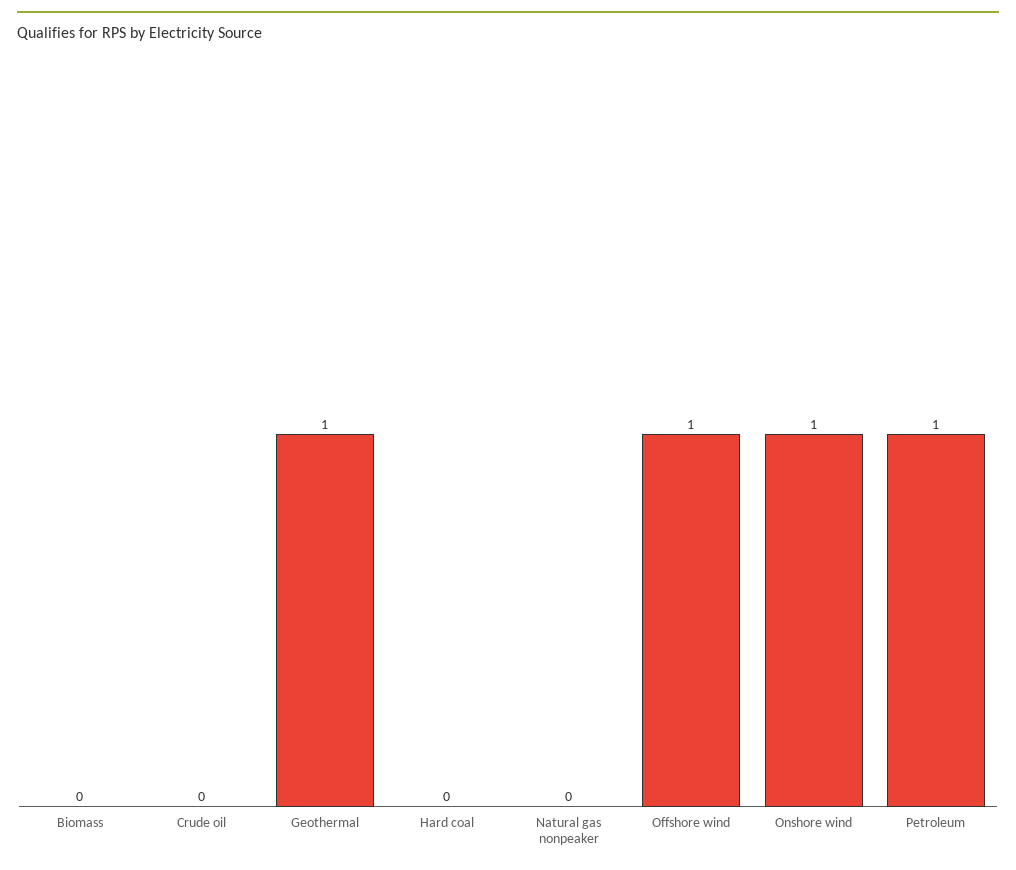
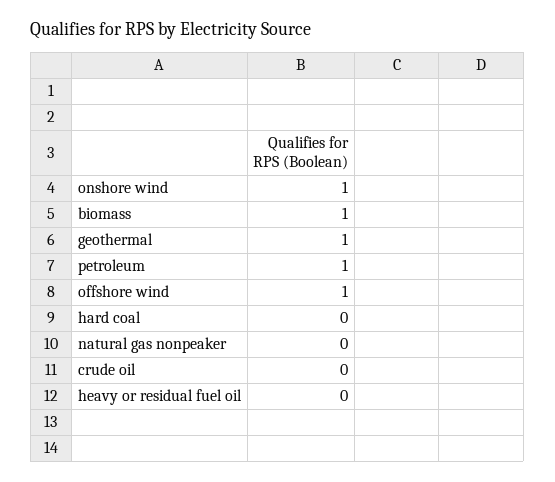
Biomass: 0 -> 1
heavy or residual fuel oil: none -> 0

